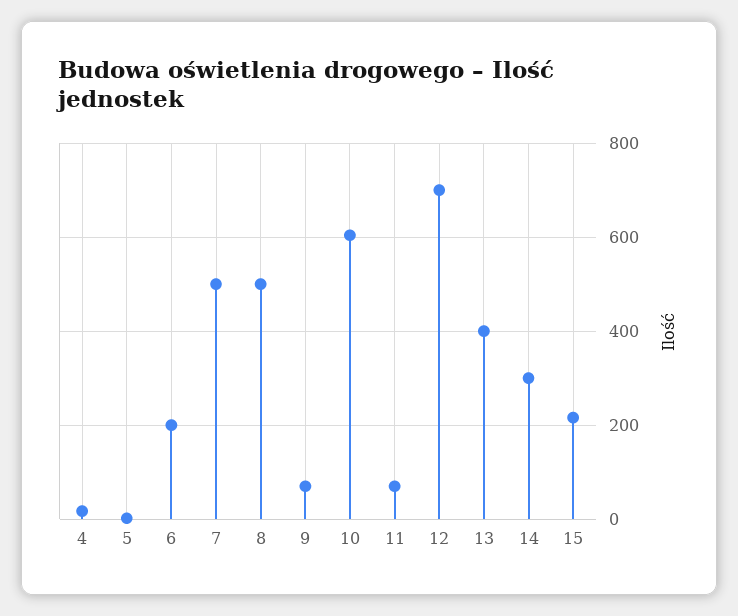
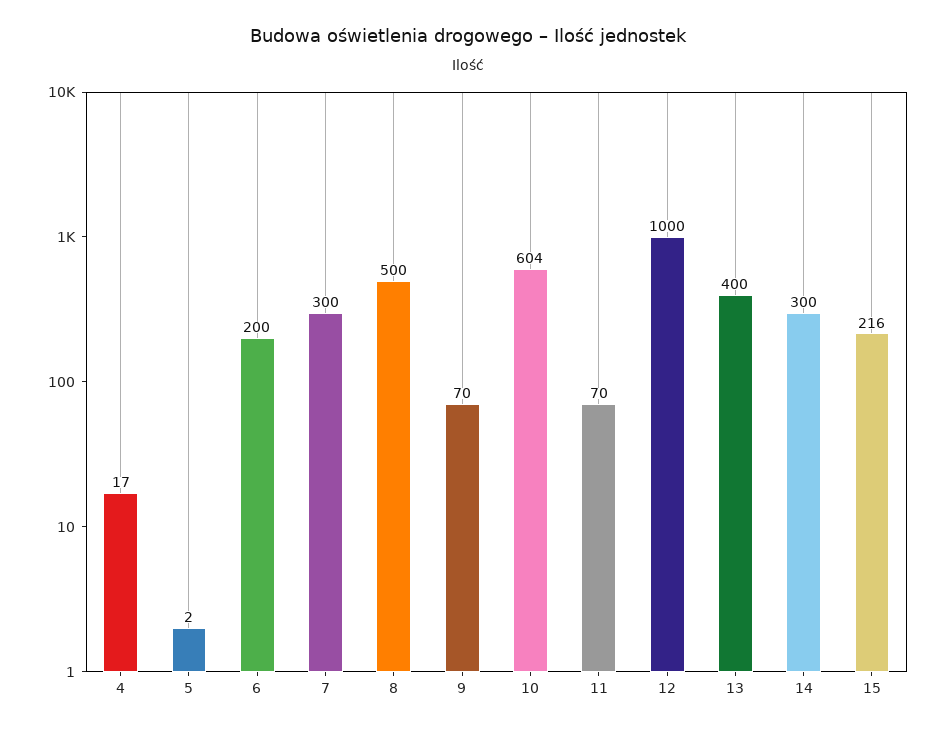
7: 500 -> 300
12: 700 -> 1000

